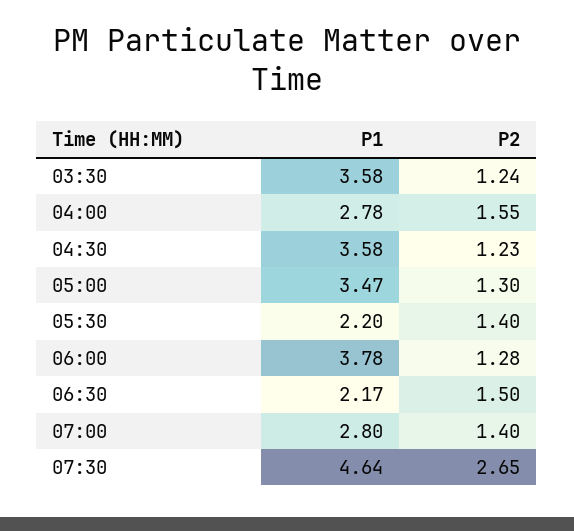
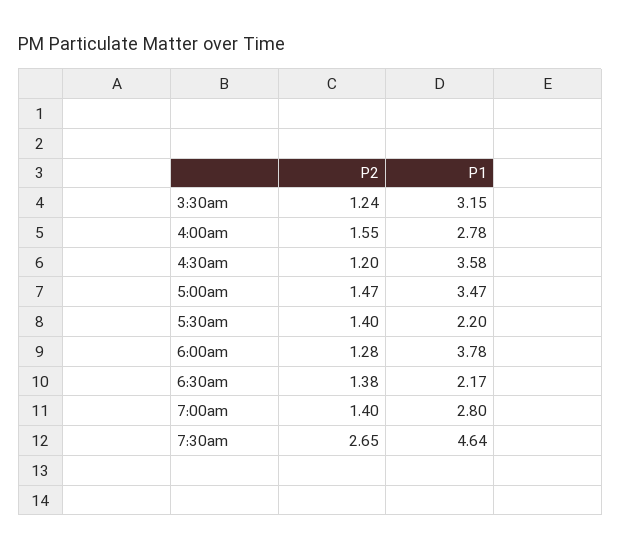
P1, 03:30: 3.58 -> 3.15
P2, 04:30: 1.23 -> 1.2
P2, 05:00: 1.3 -> 1.47
P2, 06:30: 1.5 -> 1.38

